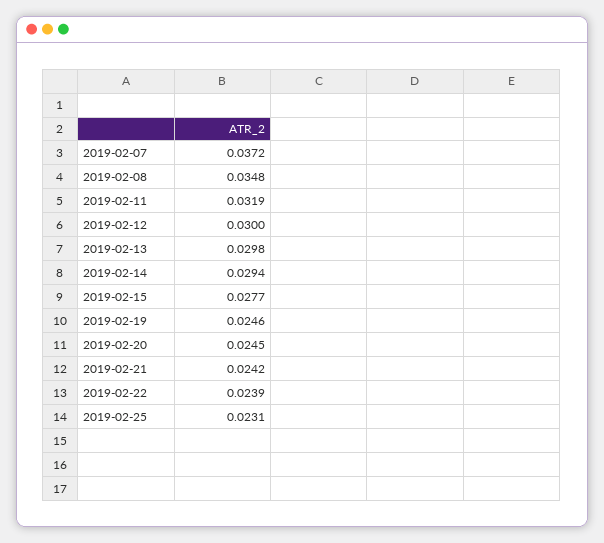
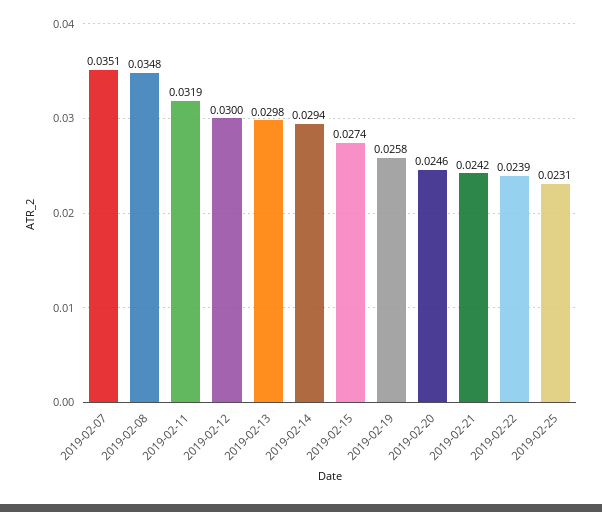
2019-02-07: 0.0372 -> 0.0351
2019-02-15: 0.0277 -> 0.0274
2019-02-19: 0.0246 -> 0.0258
2019-02-20: 0.0245 -> 0.0246

